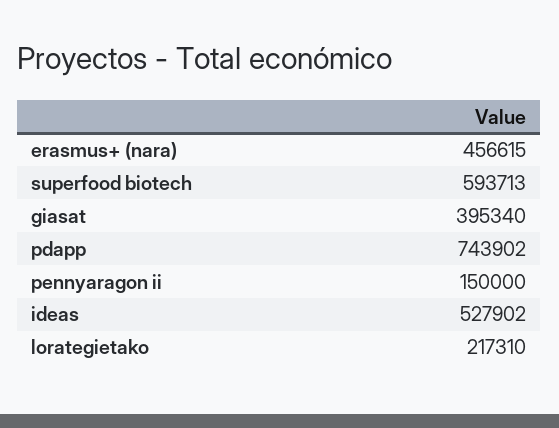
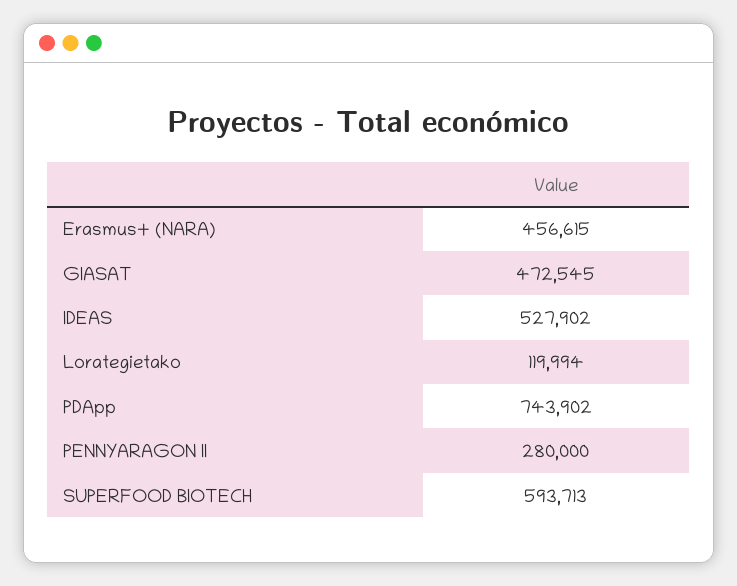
giasat: 395340 -> 472545
pennyaragon ii: 150000 -> 280000
lorategietako: 217310 -> 119994

